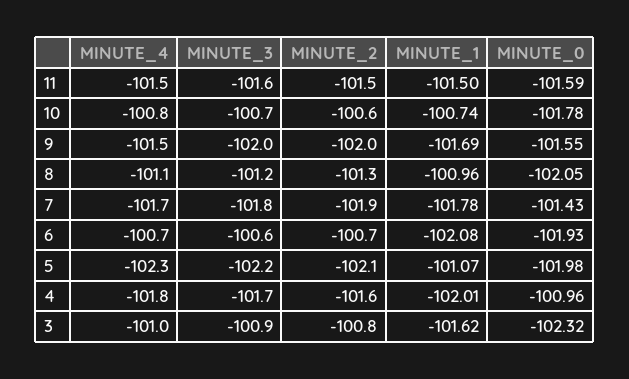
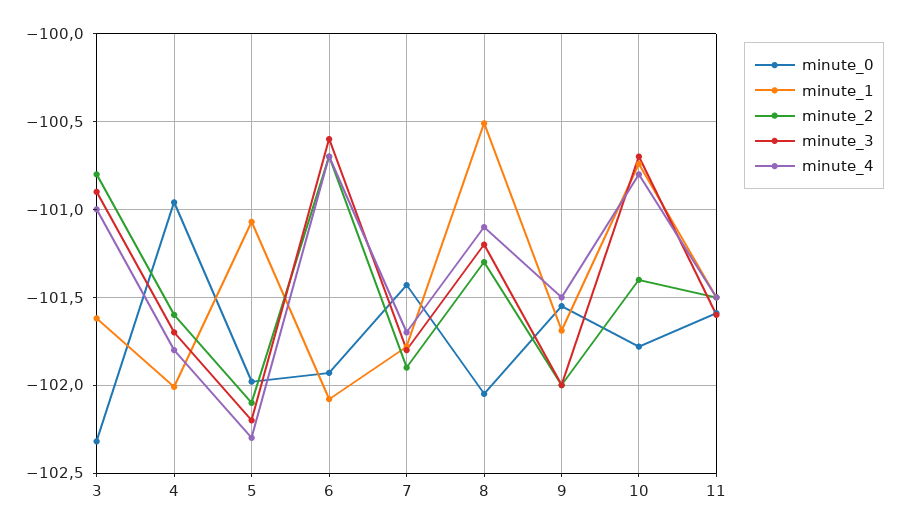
MINUTE_2, 10: -100.6 -> -101.4
MINUTE_1, 8: -100.96 -> -100.5

